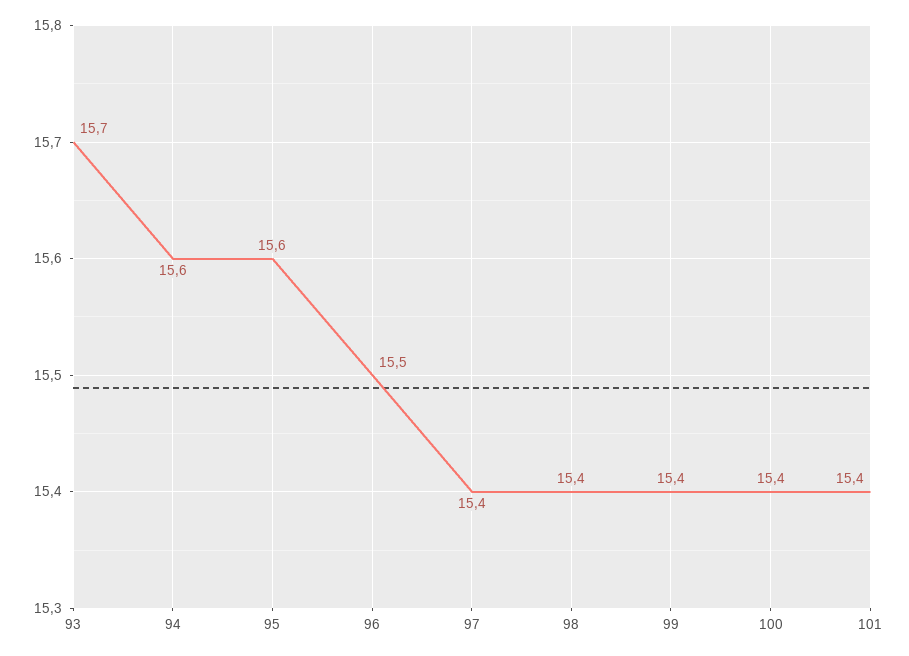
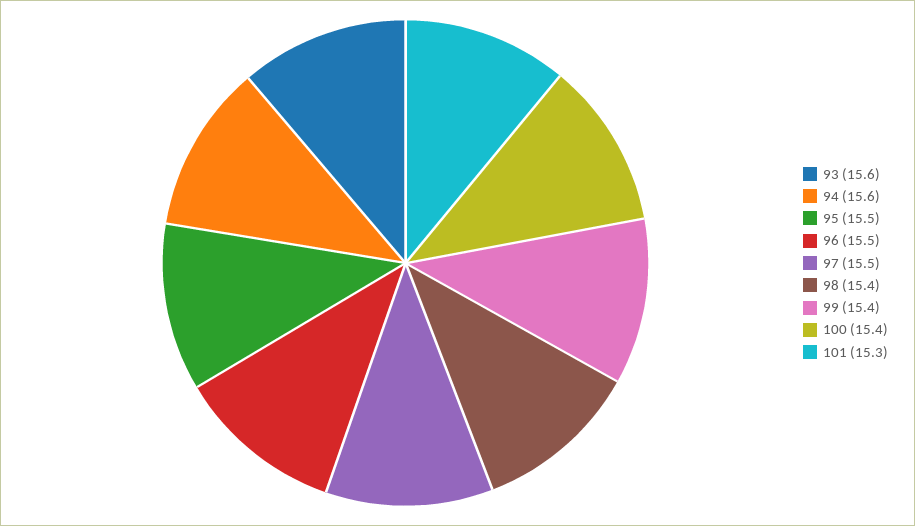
93: 15.7 -> 15.6
95: 15.6 -> 15.5
97: 15.4 -> 15.5
101: 15.4 -> 15.3

